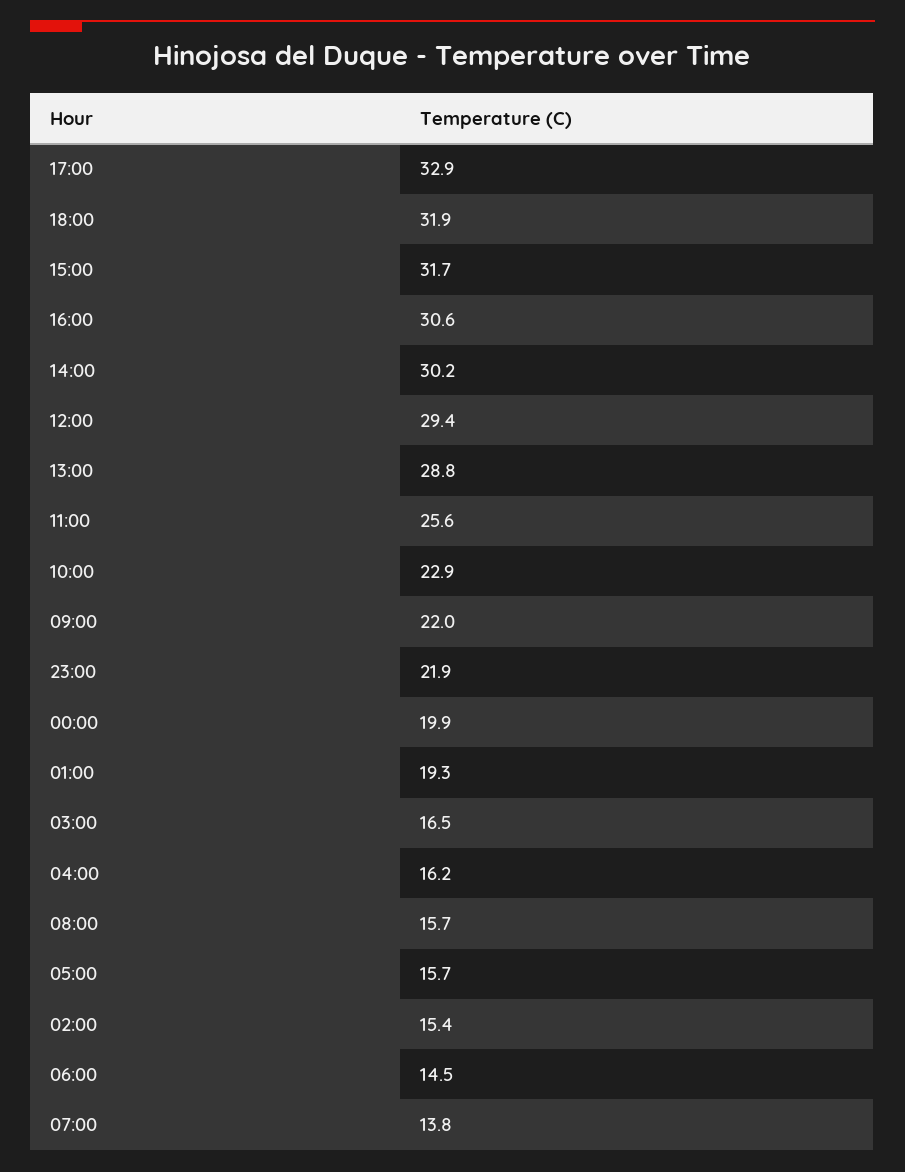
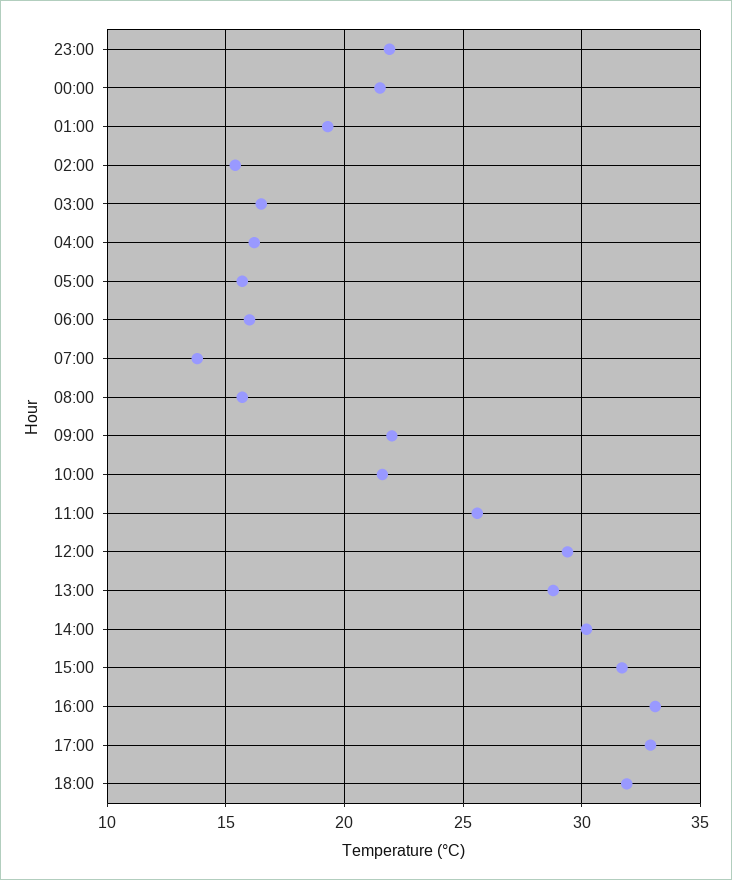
16:00: 30.6 -> 33
10:00: 22.9 -> 21.5
00:00: 19.9 -> 21.5
06:00: 14.5 -> 16

